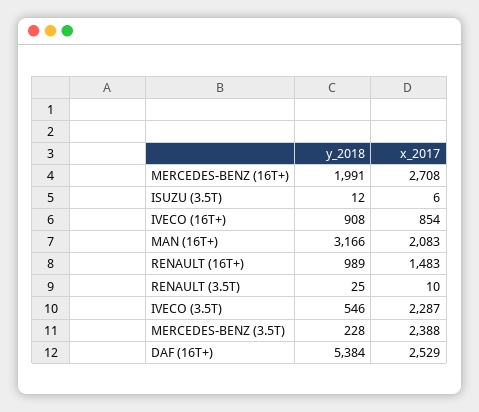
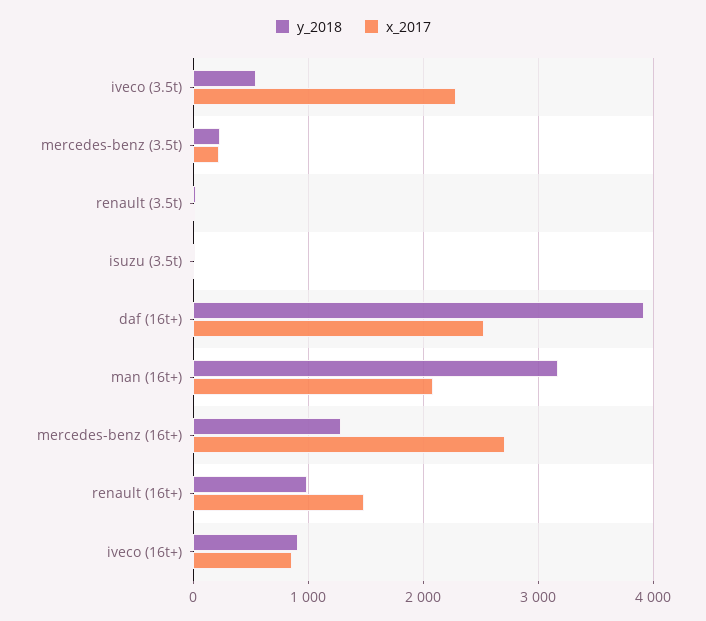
y_2018, MERCEDES-BENZ (16T+): 1991 -> 1300
x_2017, MERCEDES-BENZ (3.5T): 2388 -> 200
y_2018, DAF (16T+): 5384 -> 3900

